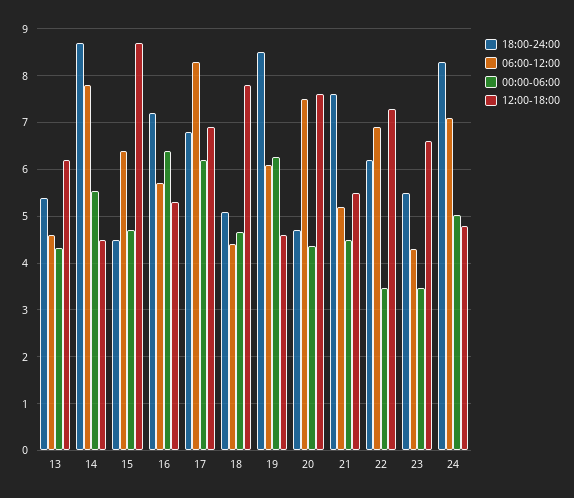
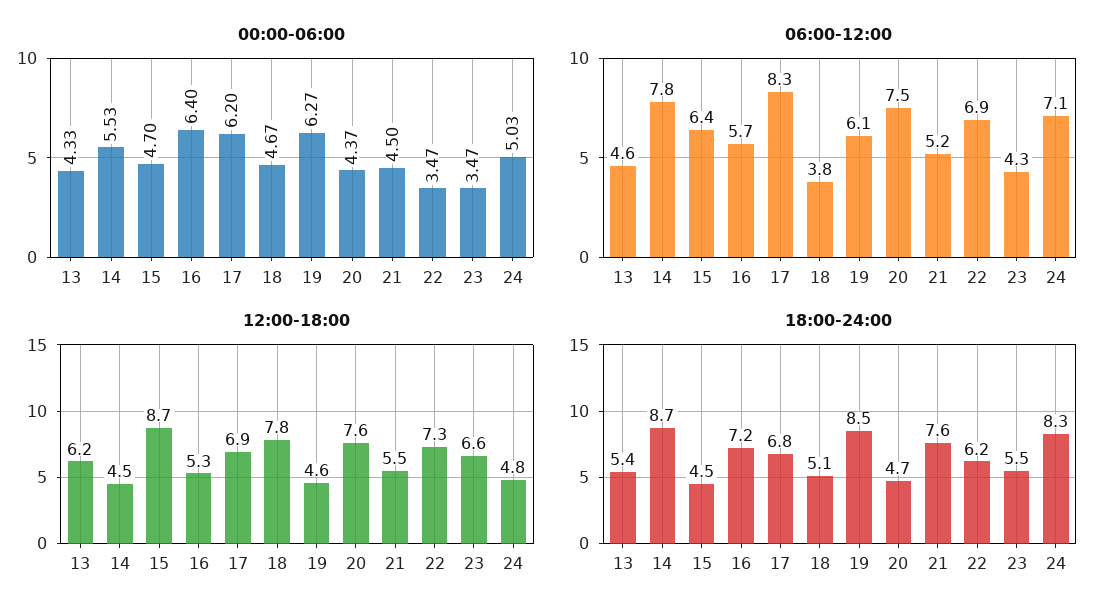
06:00-12:00, 18: 4.4 -> 3.8

